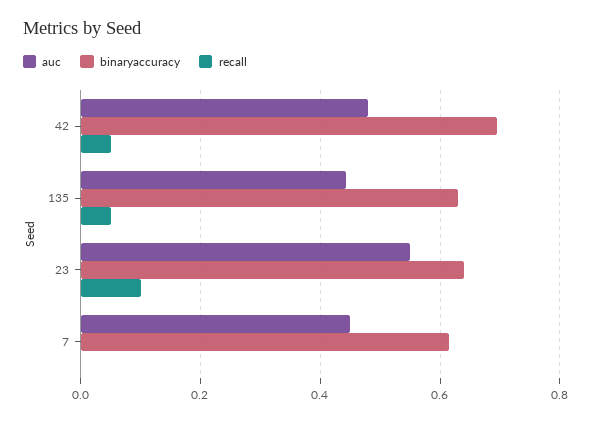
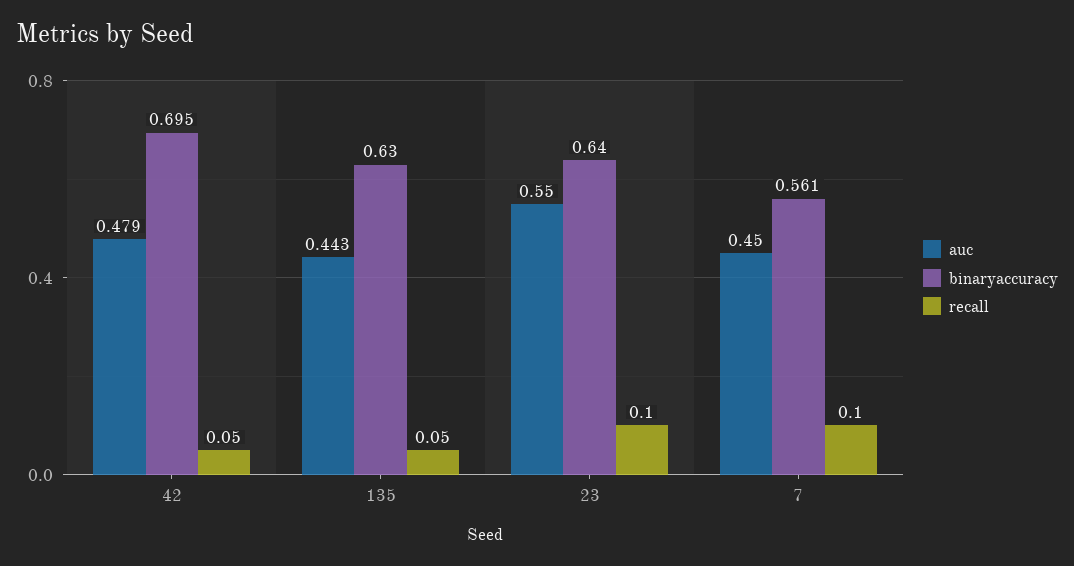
binaryaccuracy, 7: 0.62 -> 0.561
recall, 7: 0 -> 0.1

